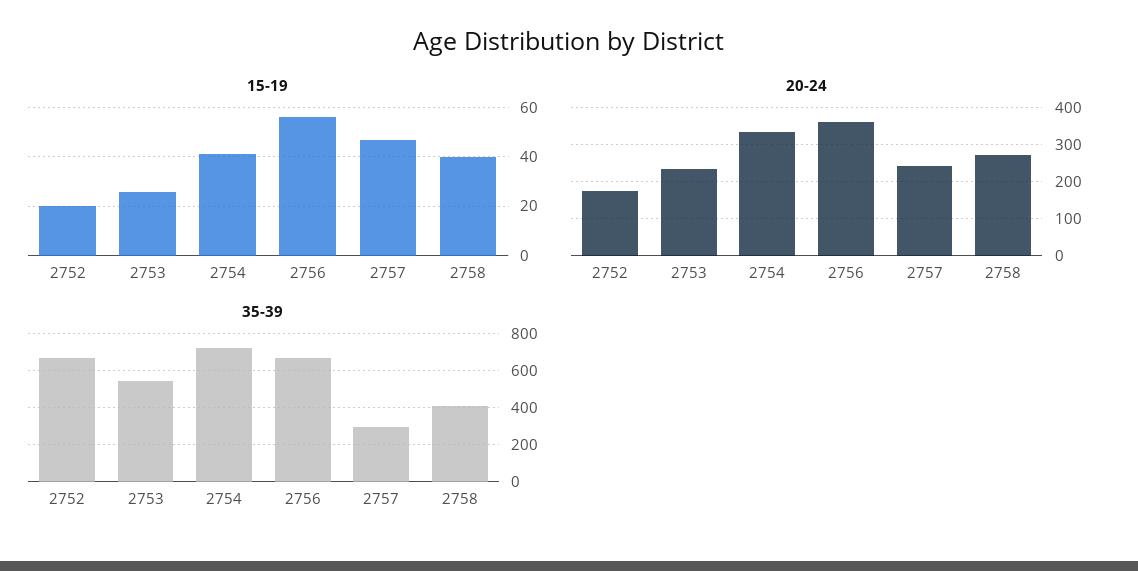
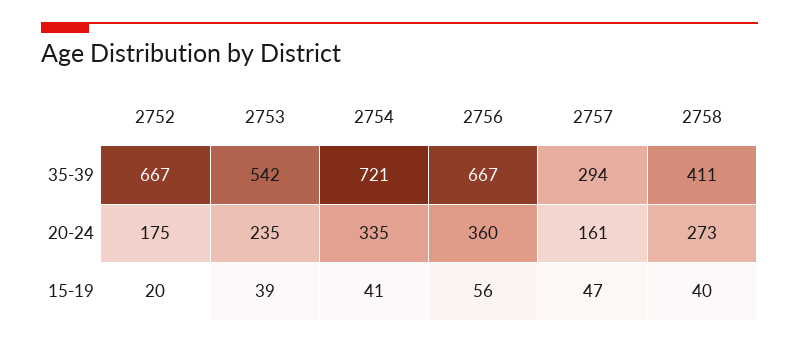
15-19, 2753: 25 -> 39
20-24, 2757: 240 -> 161

